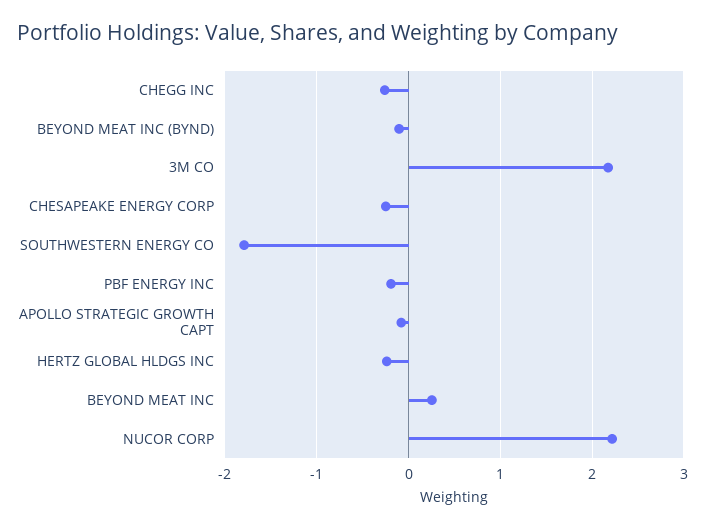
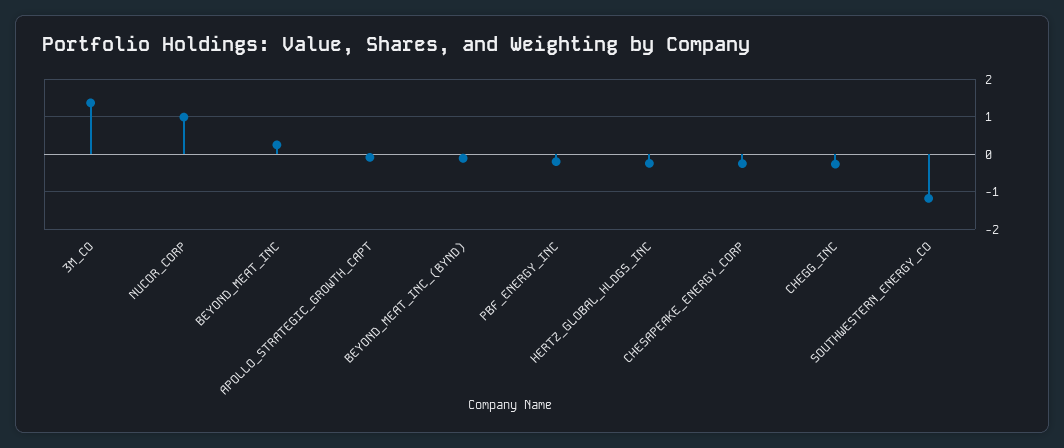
3M CO: 2.2 -> 1.4
SOUTHWESTERN ENERGY CO: -1.8 -> -1.2
NUCOR CORP: 2.2 -> 1

